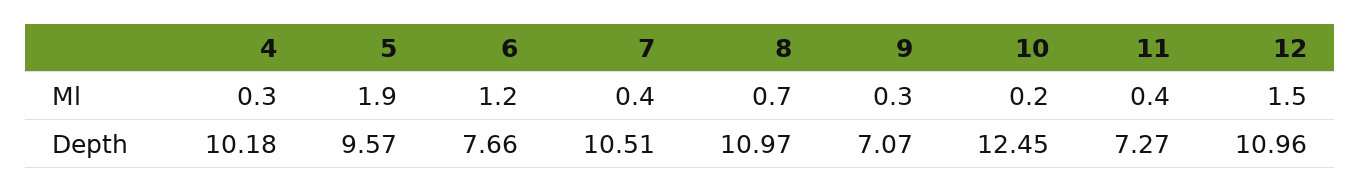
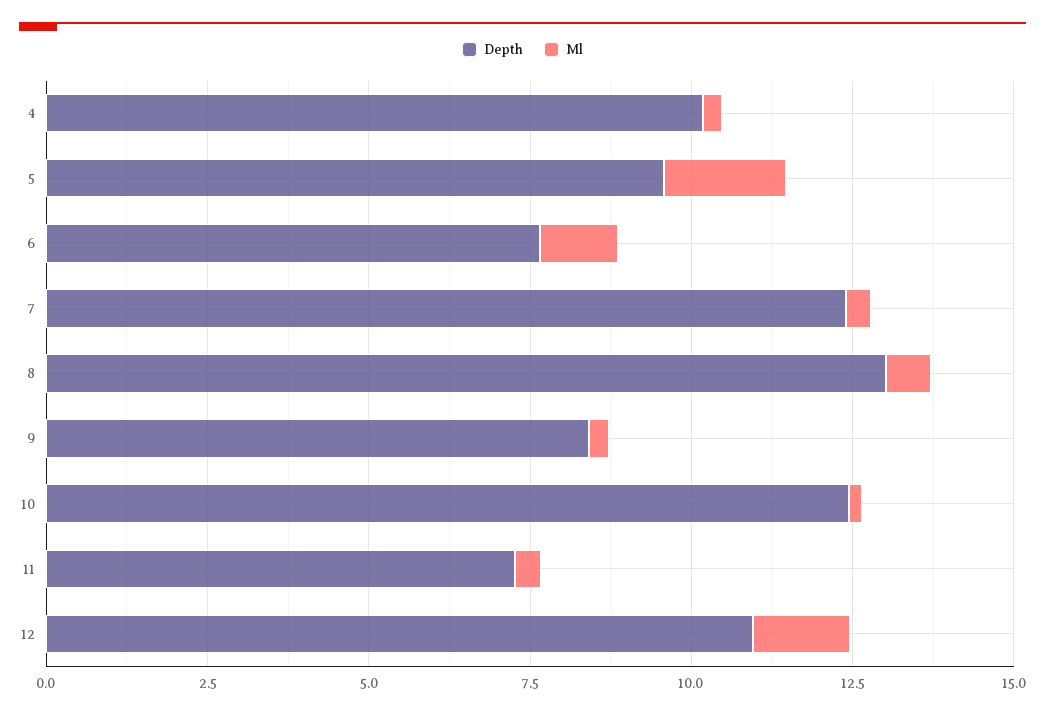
Depth, 7: 10.51 -> 12.5
Depth, 8: 10.97 -> 13
Depth, 9: 7.07 -> 8.5

